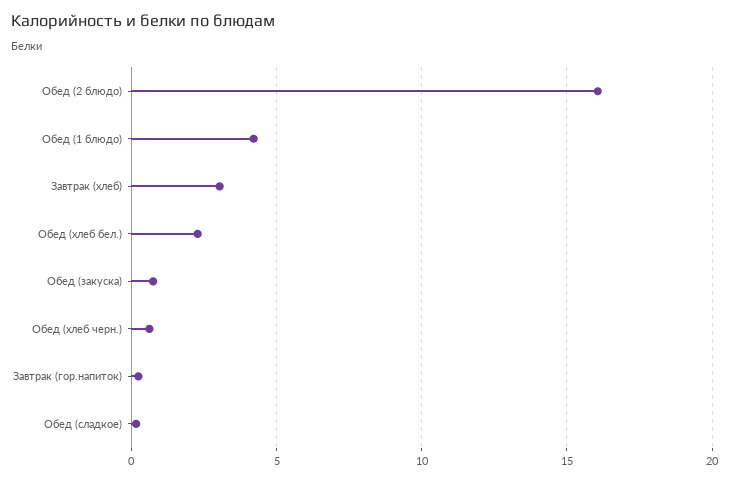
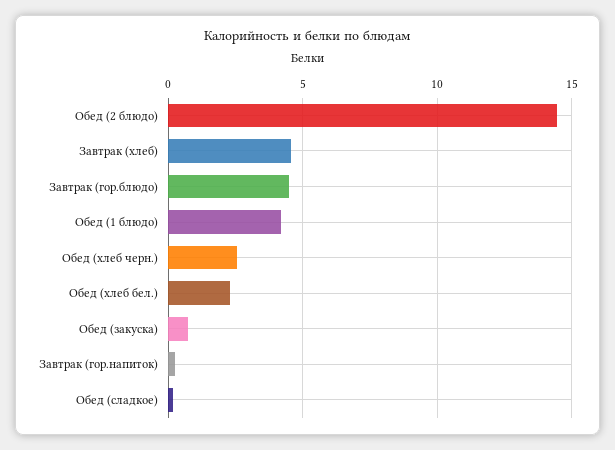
Обед (2 блюдо): 16 -> 14.5
Завтрак (хлеб): 3 -> 4.5
Обед (хлеб черн.): 0.5 -> 2.5
Завтрак (гор.блюдо): none -> 4.5

